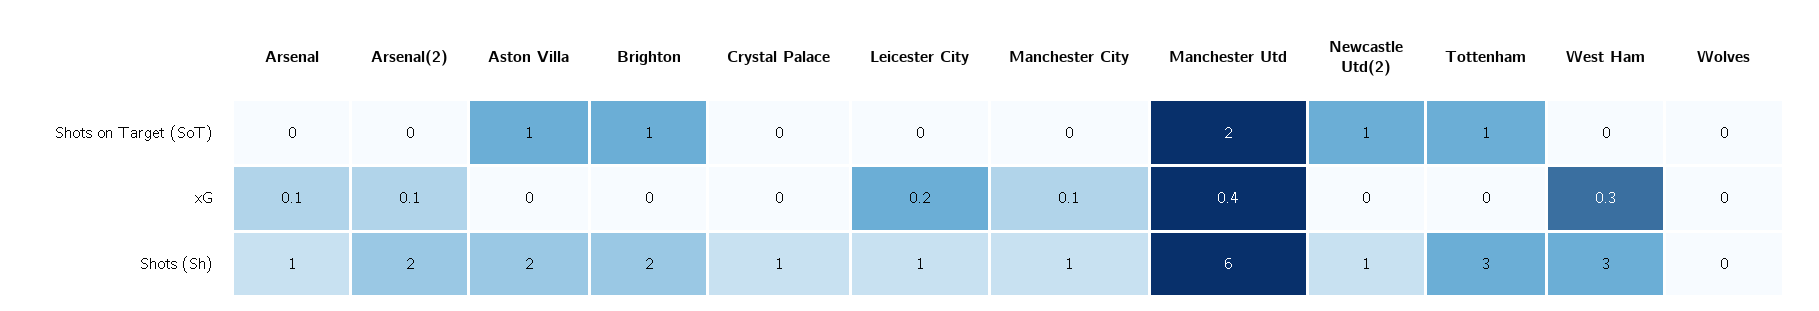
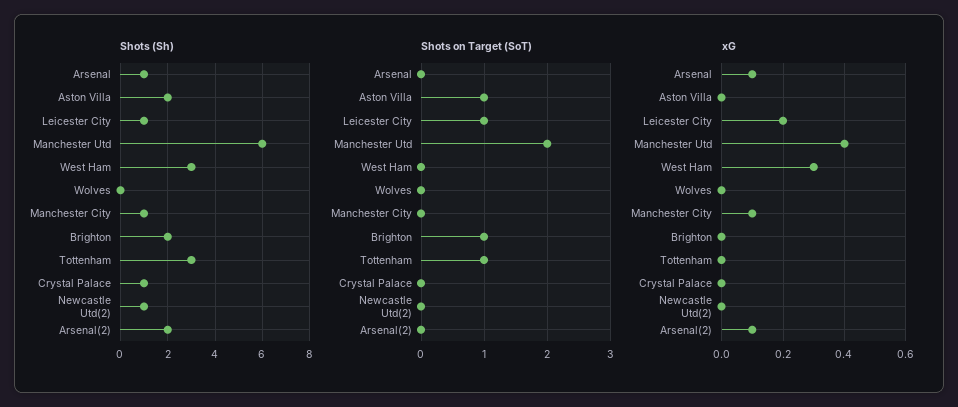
Shots on Target (SoT), Leicester City: 0 -> 1
Shots on Target (SoT), Newcastle Utd(2): 1 -> 0

